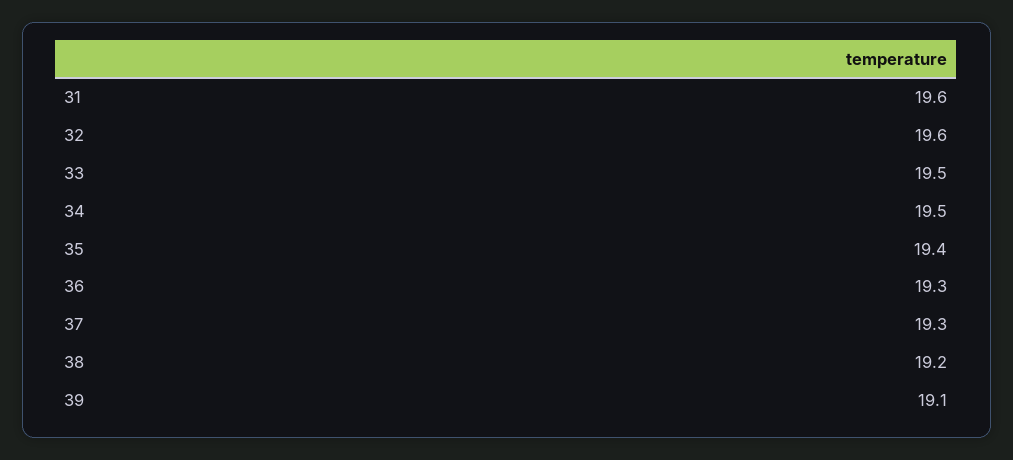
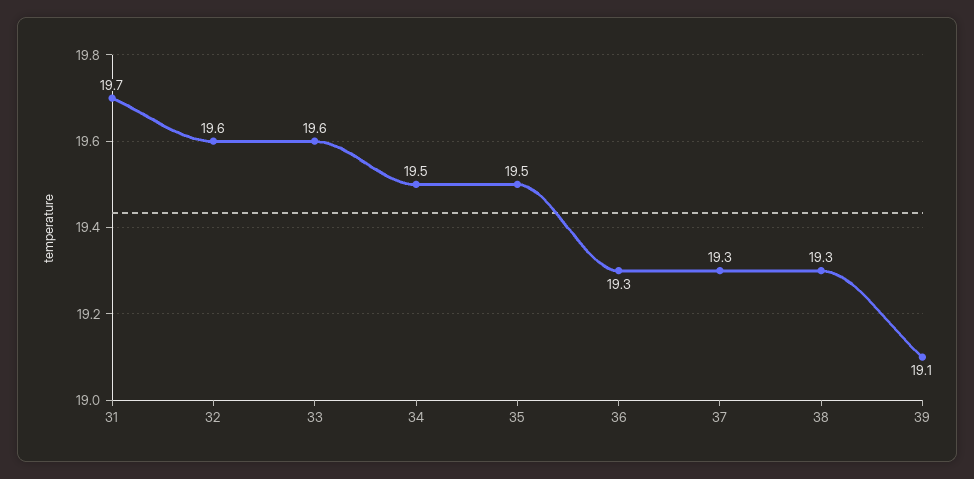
31: 19.6 -> 19.7
33: 19.5 -> 19.6
35: 19.4 -> 19.5
38: 19.2 -> 19.3

